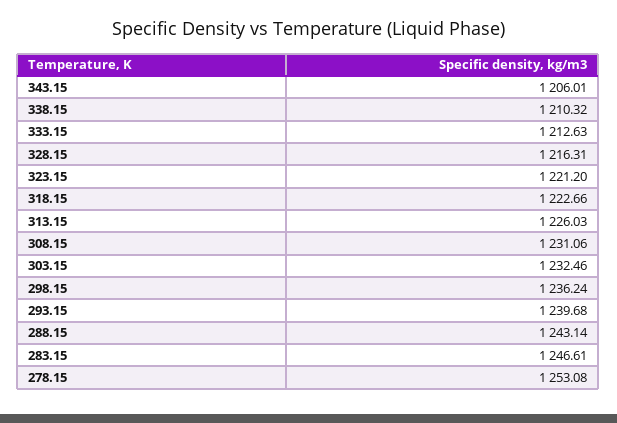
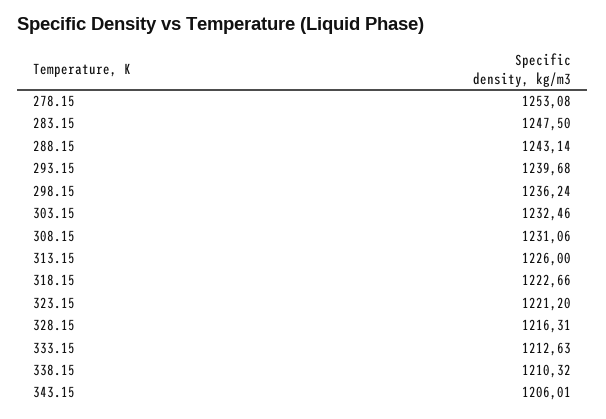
313.15: 1226.03 -> 1226
283.15: 1246.61 -> 1247.5

